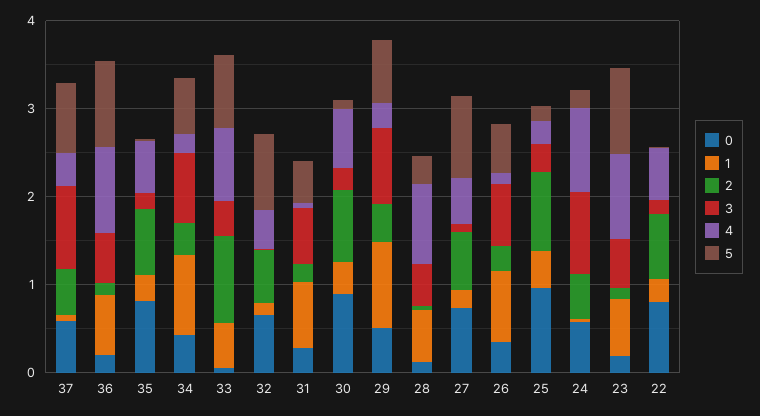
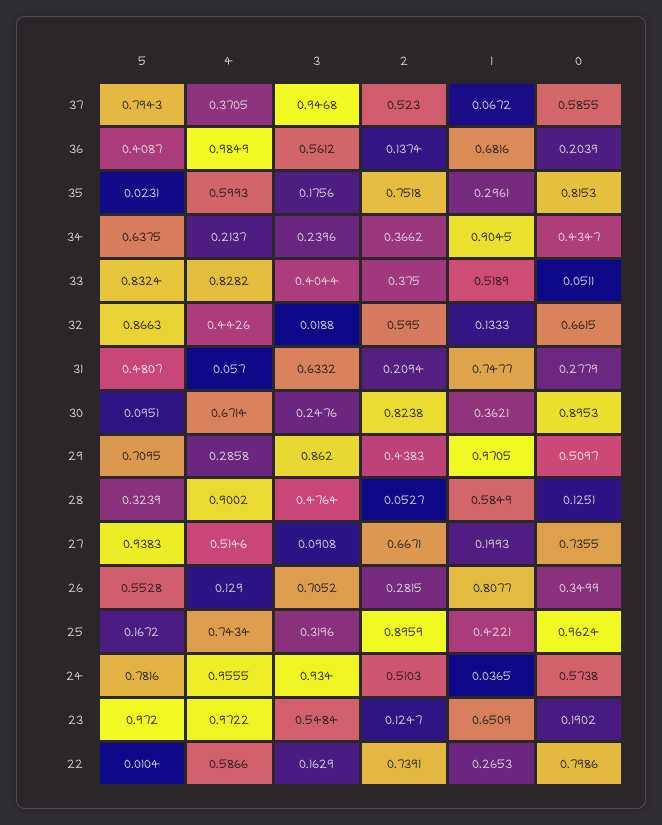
5, 36: 1 -> 0.4087
3, 34: 0.8 -> 0.2396
2, 33: 1 -> 0.375
4, 25: 0.2 -> 0.7434
5, 24: 0.2 -> 0.7816

